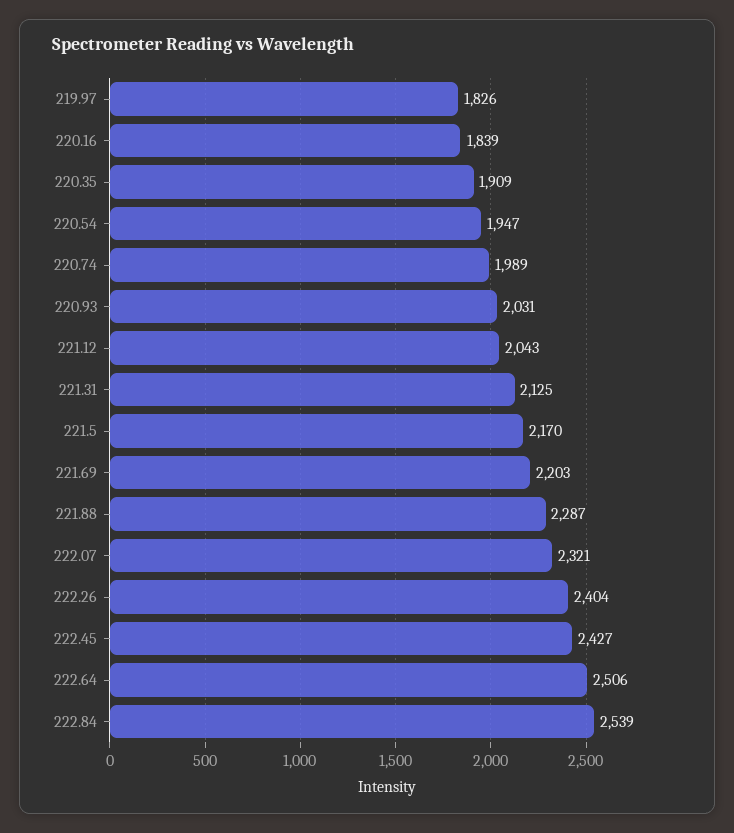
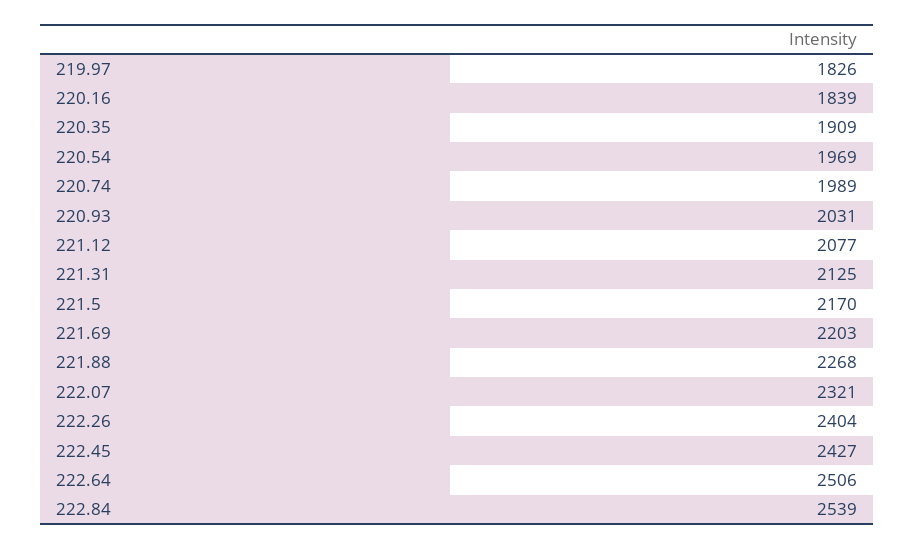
220.54: 1947 -> 1969
221.12: 2043 -> 2077
221.88: 2287 -> 2268

